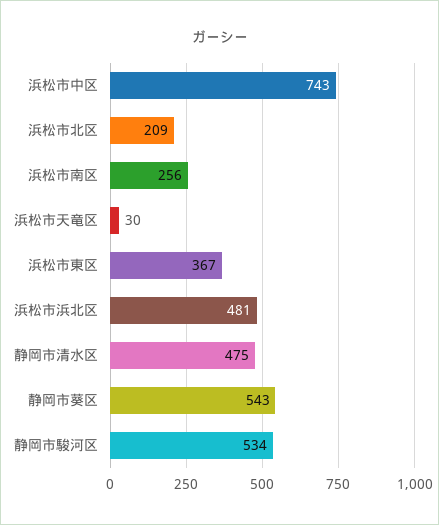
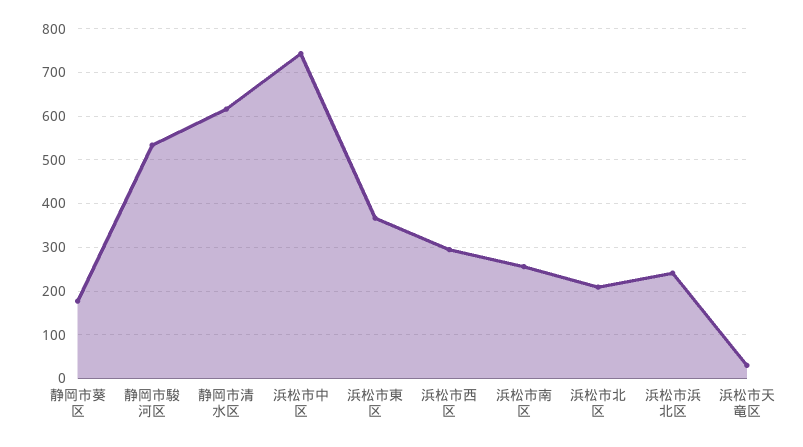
浜松市浜北区: 481 -> 240
静岡市清水区: 475 -> 620
静岡市葵区: 543 -> 180
浜松市西区: none -> 300

